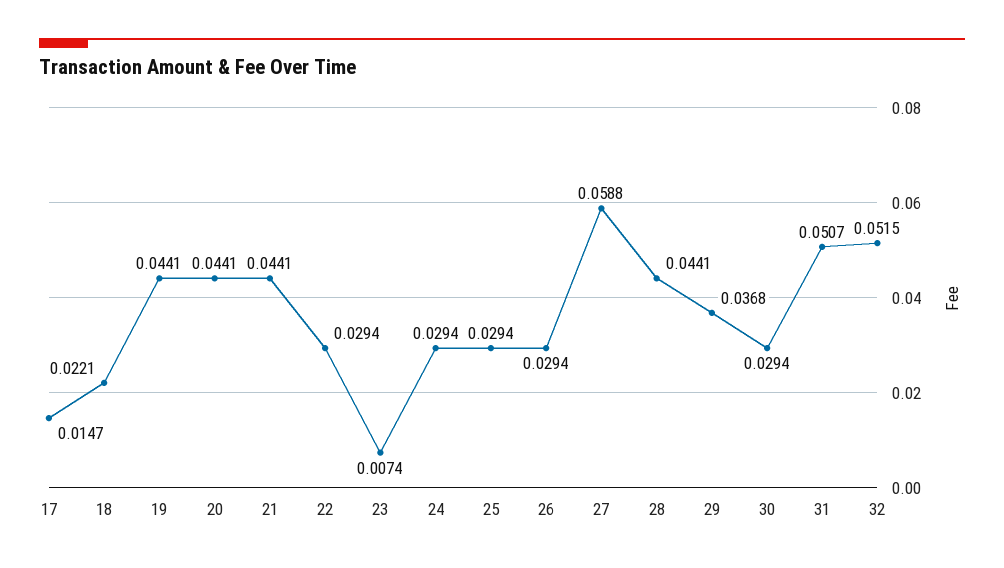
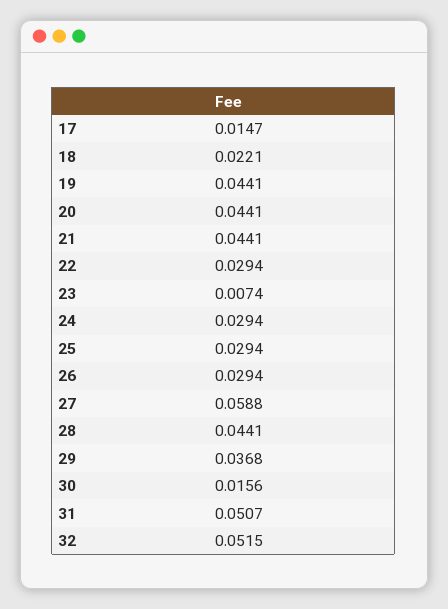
30: 0.0294 -> 0.0156

